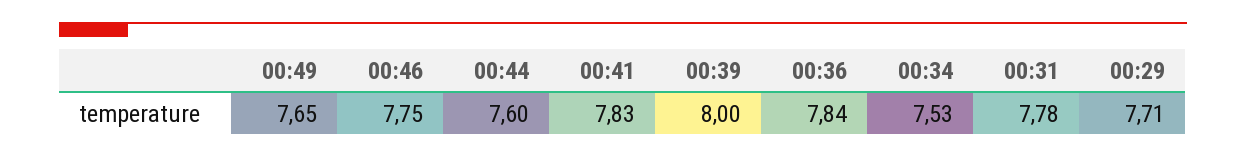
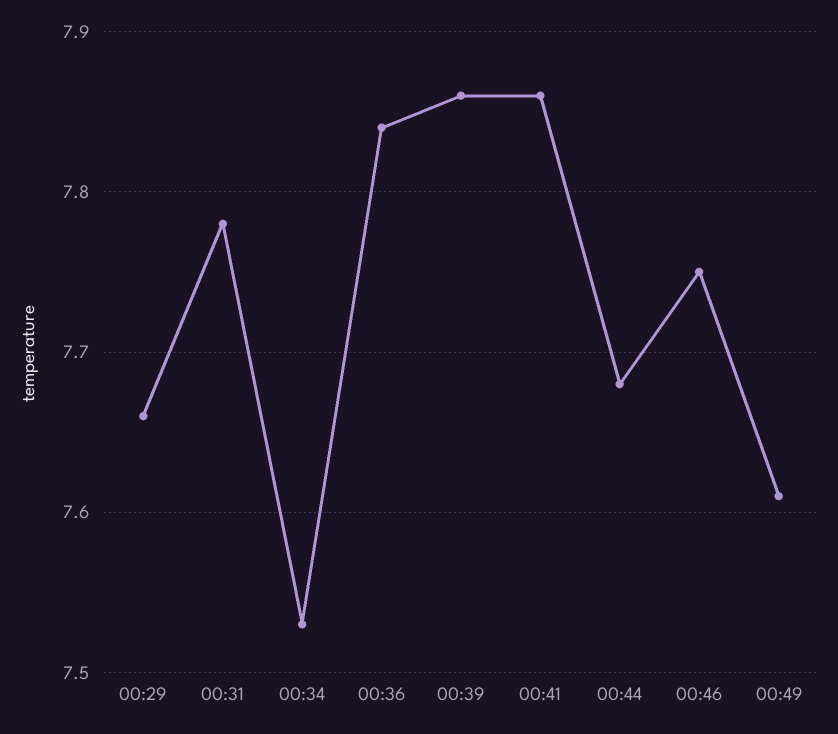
00:49: 7.65 -> 7.61
00:44: 7.6 -> 7.68
00:41: 7.83 -> 7.86
00:39: 8 -> 7.86
00:29: 7.71 -> 7.66

